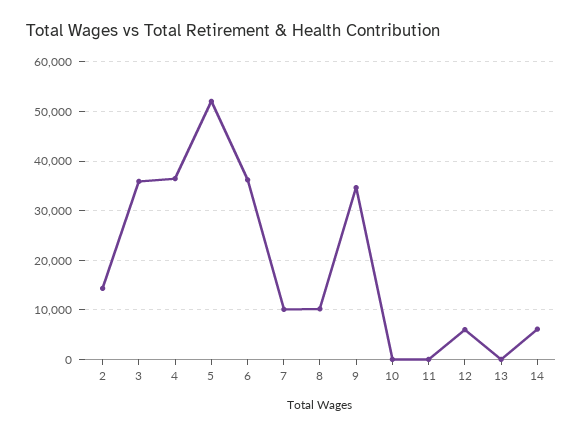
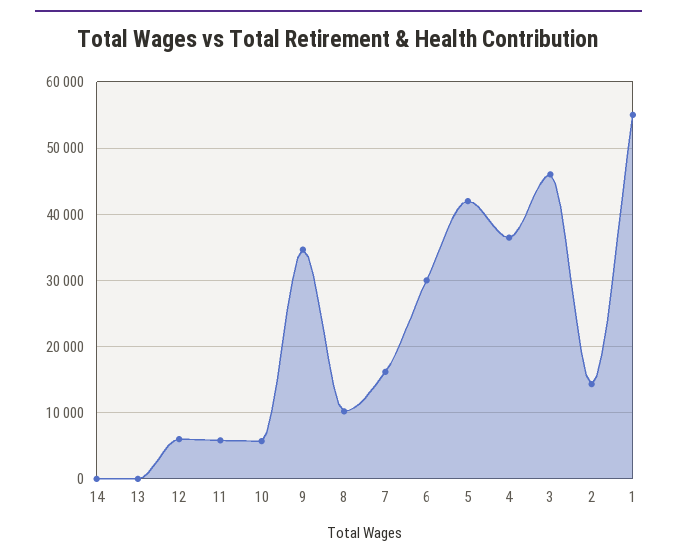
3: 36000 -> 46000
5: 52000 -> 42000
6: 36000 -> 30000
7: 10000 -> 16000
10: 0 -> 6000
11: 0 -> 6000
14: 6000 -> 0
1: none -> 55000

